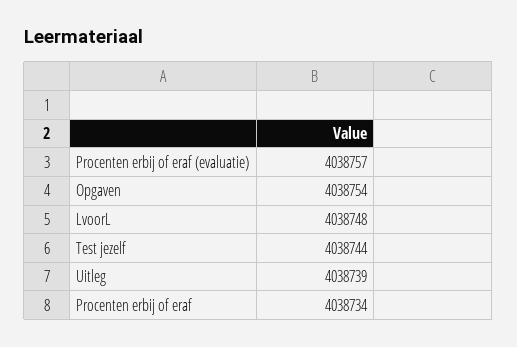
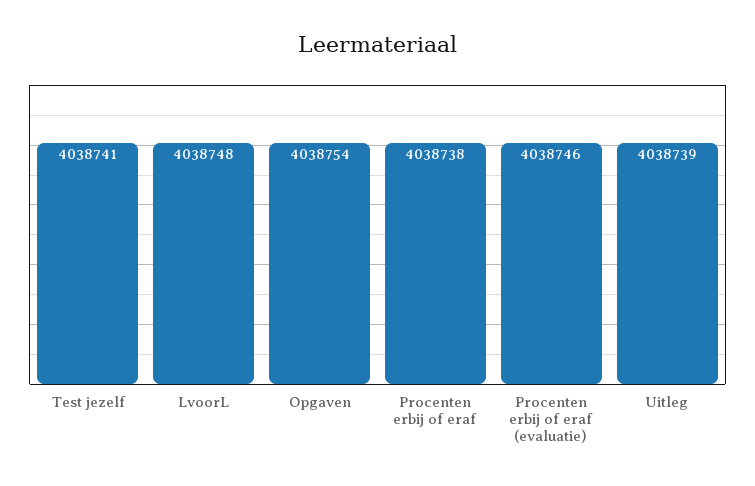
Procenten erbij of eraf (evaluatie): 4038757 -> 4038746
Test jezelf: 4038744 -> 4038741
Procenten erbij of eraf: 4038734 -> 4038738

